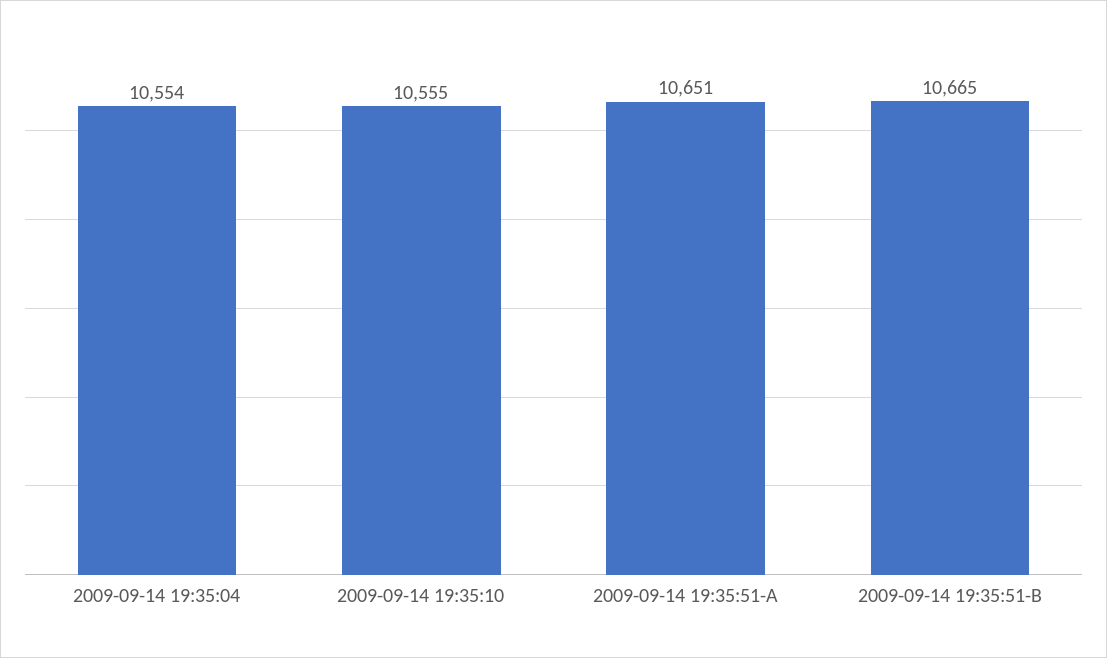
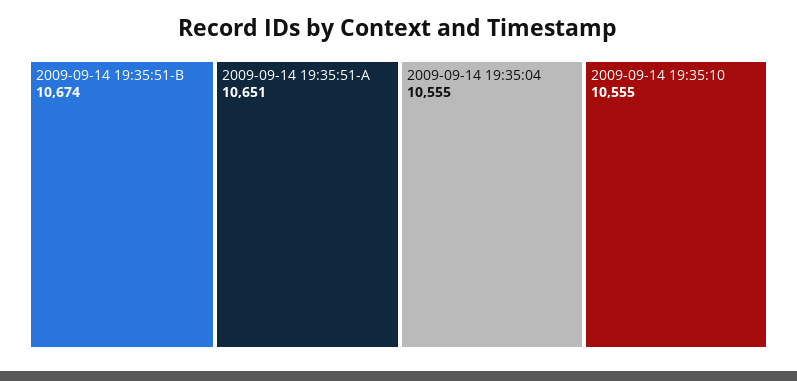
2009-09-14 19:35:04: 10554 -> 10555
2009-09-14 19:35:51-B: 10665 -> 10674

